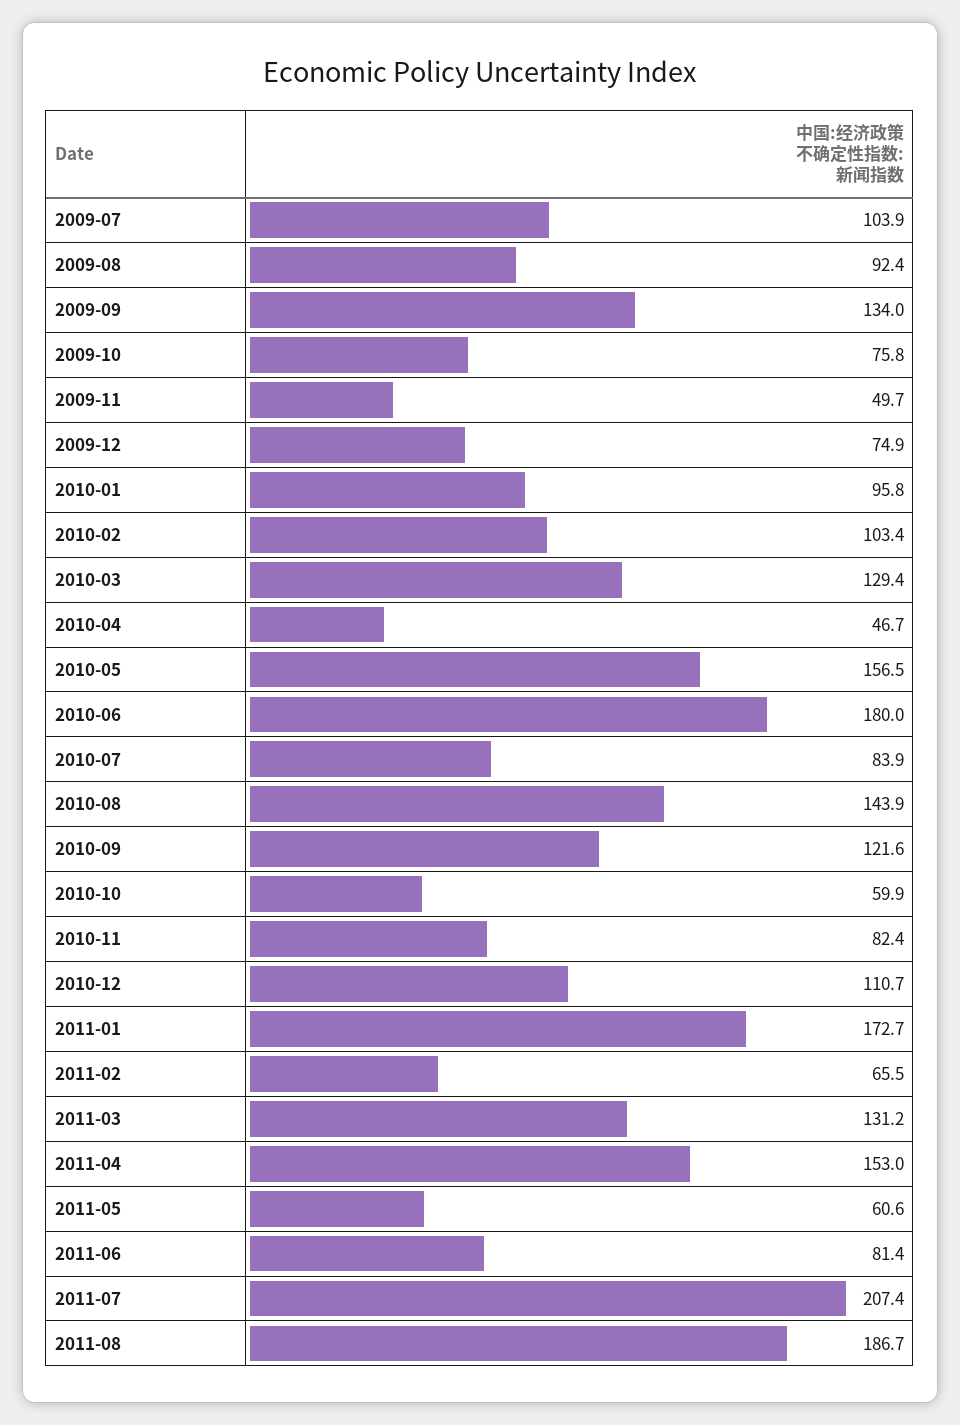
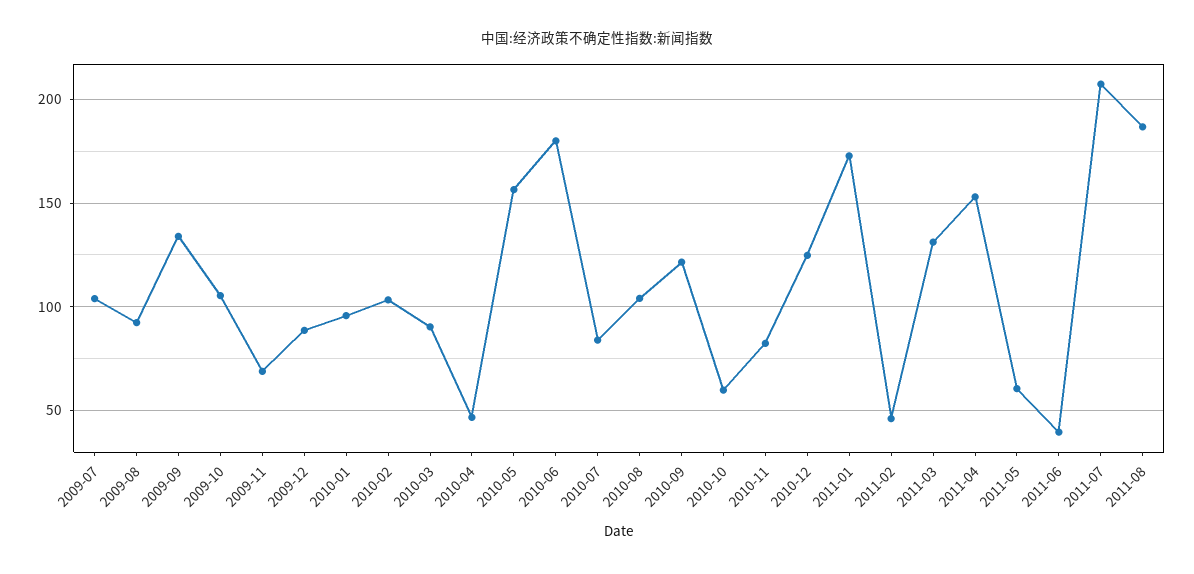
2009-10: 75.8 -> 105
2009-11: 49.7 -> 70
2009-12: 74.9 -> 90
2010-03: 129.4 -> 90
2010-08: 143.9 -> 105
2010-12: 110.7 -> 125
2011-02: 65.5 -> 45
2011-06: 81.4 -> 40

